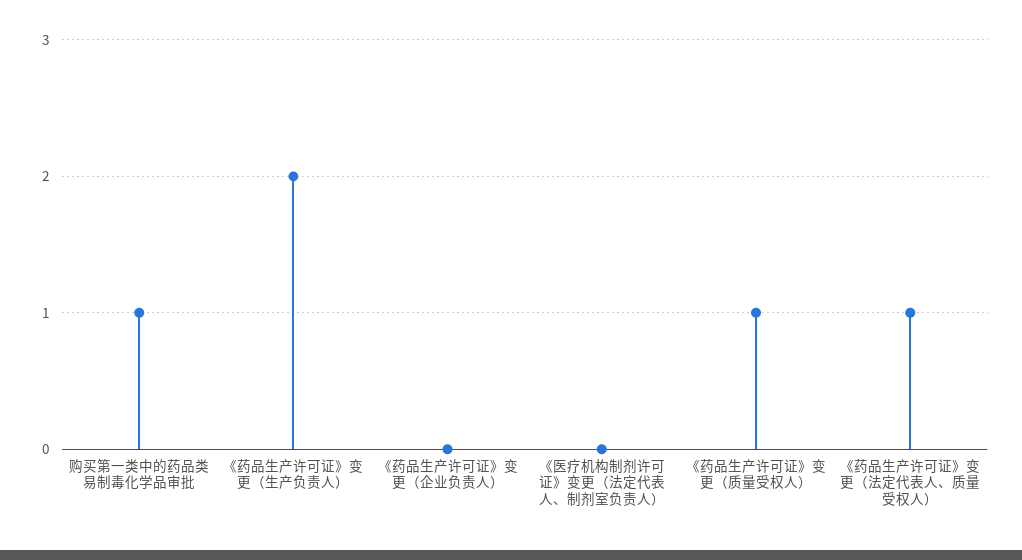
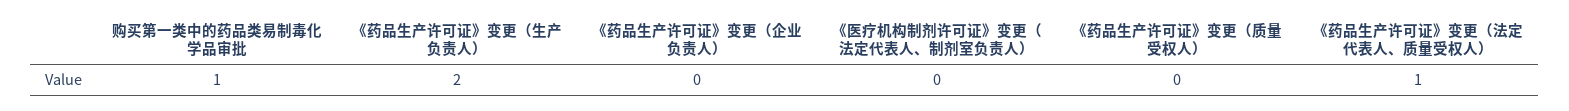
《药品生产许可证》变更（质量受权人）: 1 -> 0

